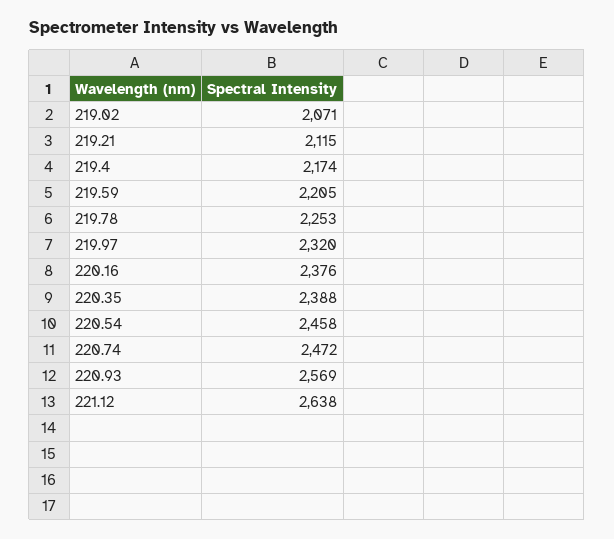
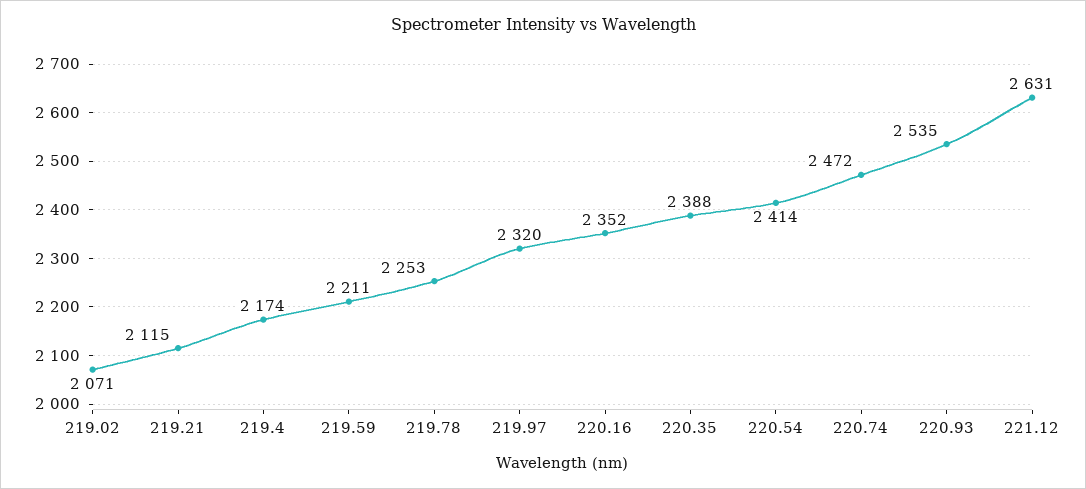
219.59: 2205 -> 2211
220.16: 2376 -> 2352
220.54: 2458 -> 2414
220.93: 2569 -> 2535
221.12: 2638 -> 2631

